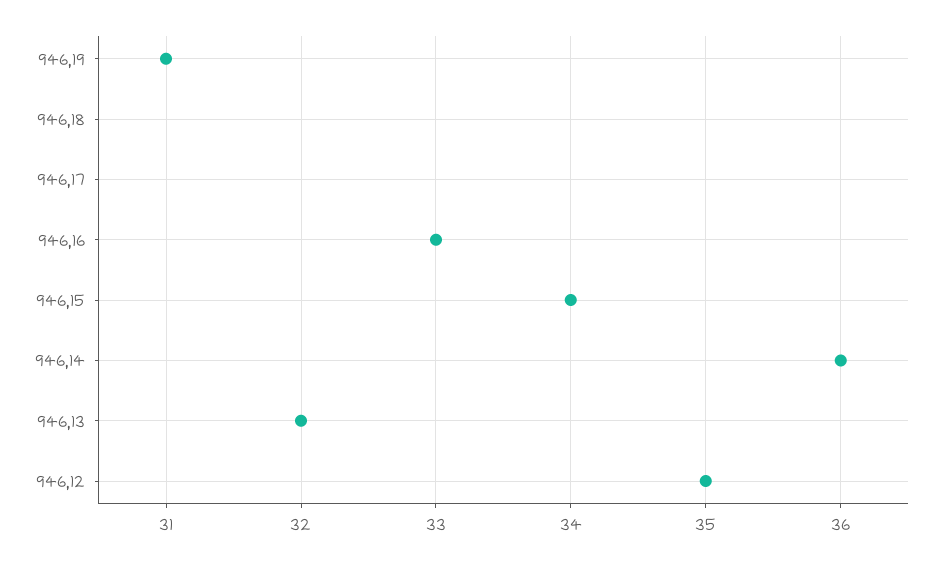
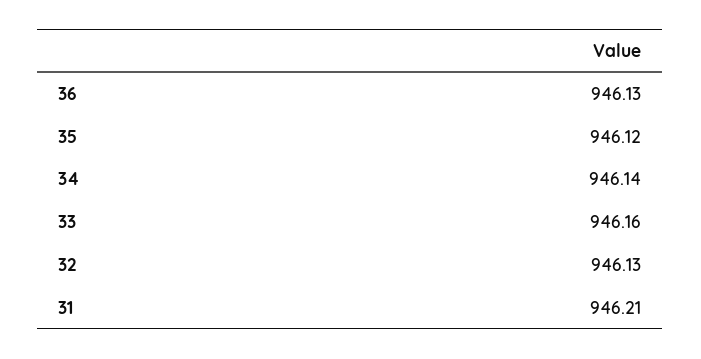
31: 946.19 -> 946.21
34: 946.15 -> 946.14
36: 946.14 -> 946.13

